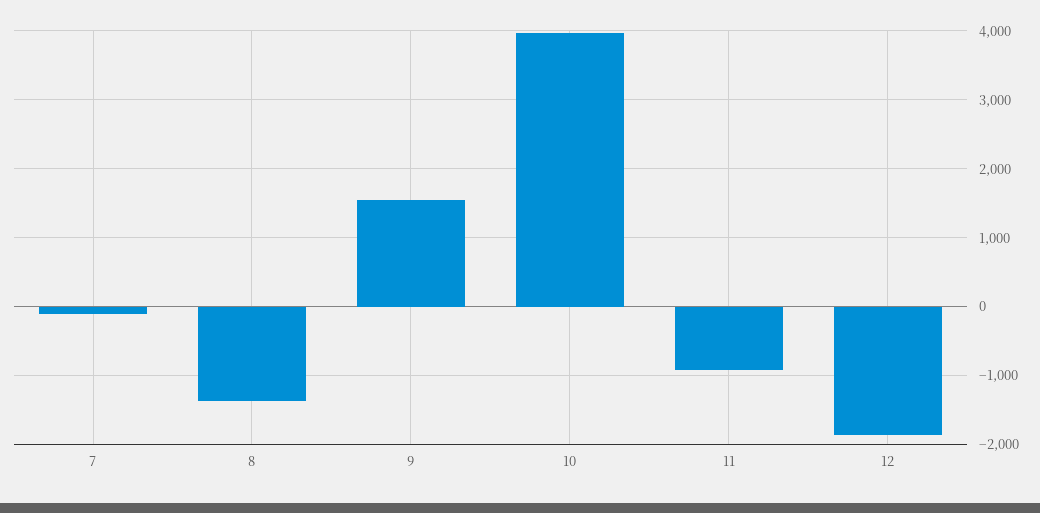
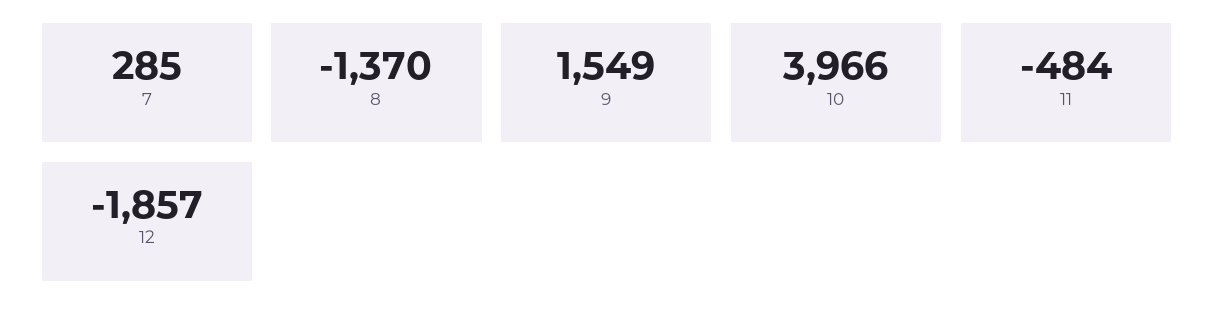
7: -100 -> 285
11: -900 -> -484

